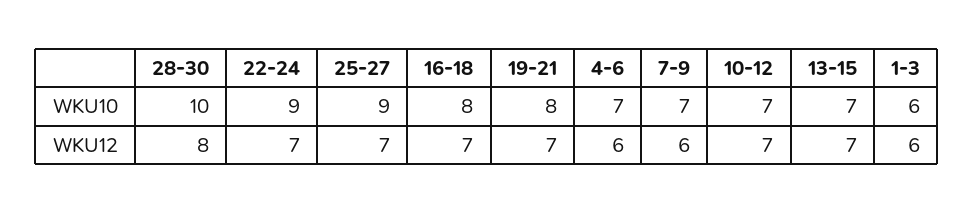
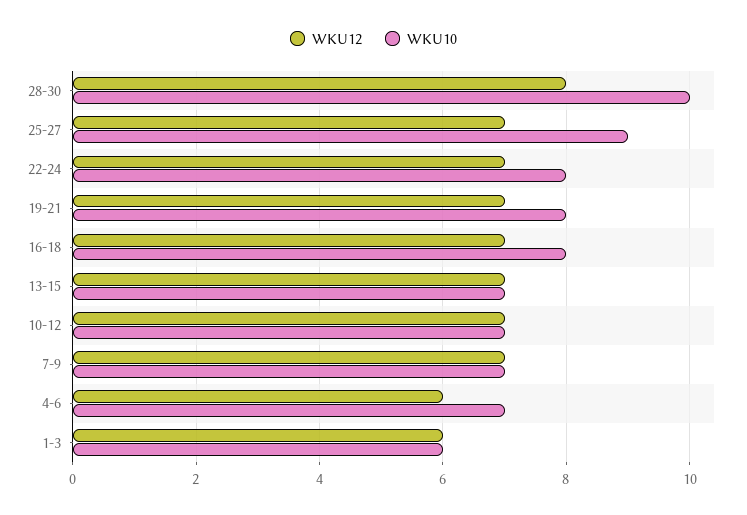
WKU10, 22-24: 9 -> 8
WKU12, 7-9: 6 -> 7

